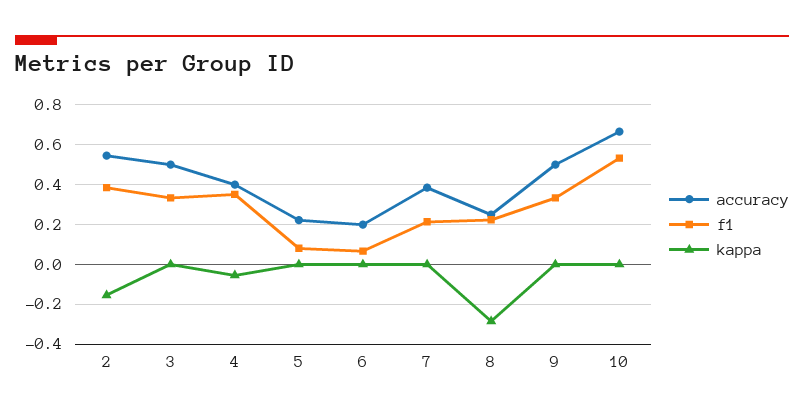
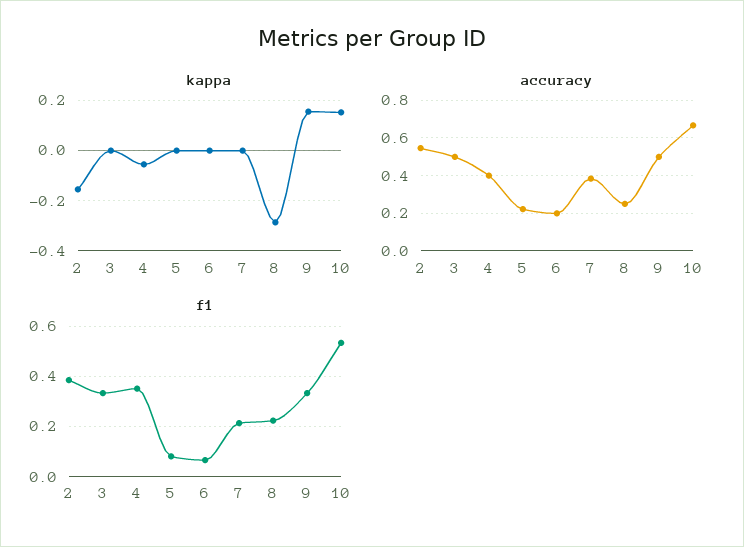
kappa, 9: 0 -> 0.15
kappa, 10: 0 -> 0.15

